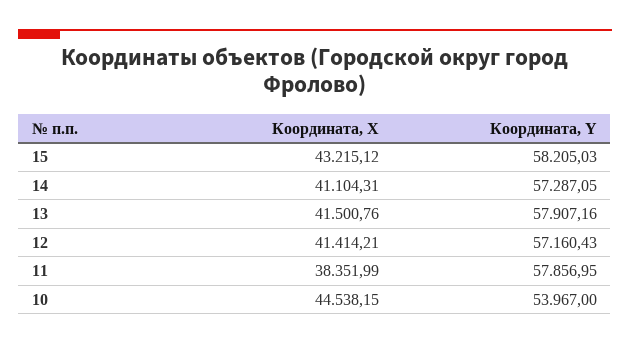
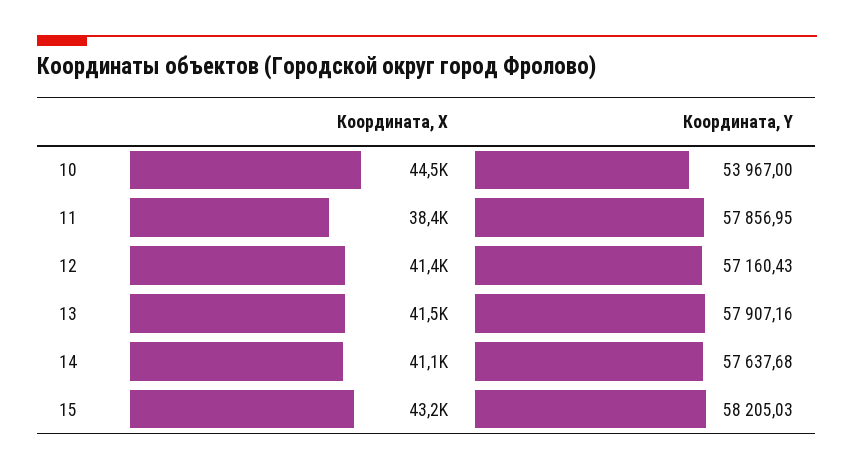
Координата, Y, 14: 57287.05 -> 57637.68

